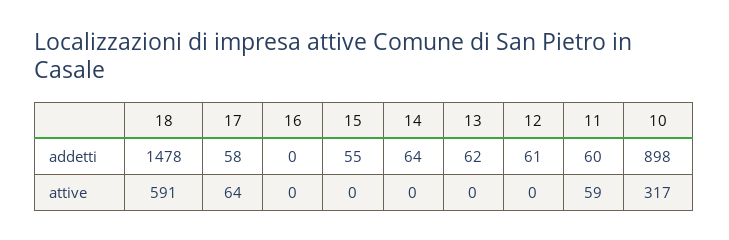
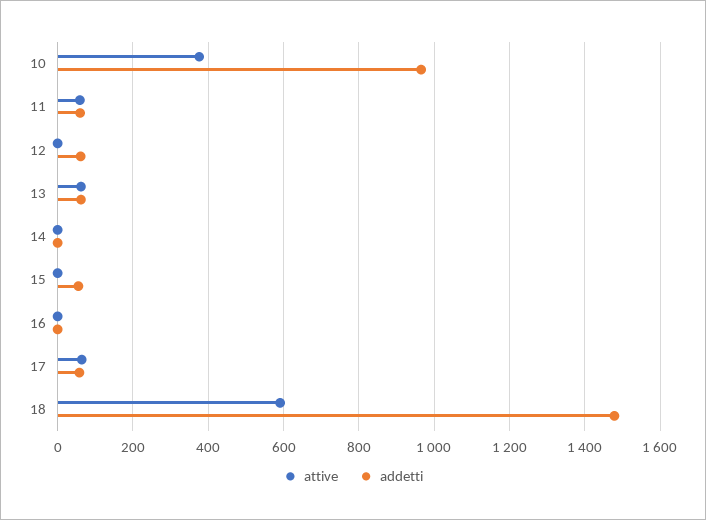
addetti, 14: 64 -> 0
addetti, 10: 898 -> 960
attive, 13: 0 -> 60
attive, 10: 317 -> 380

